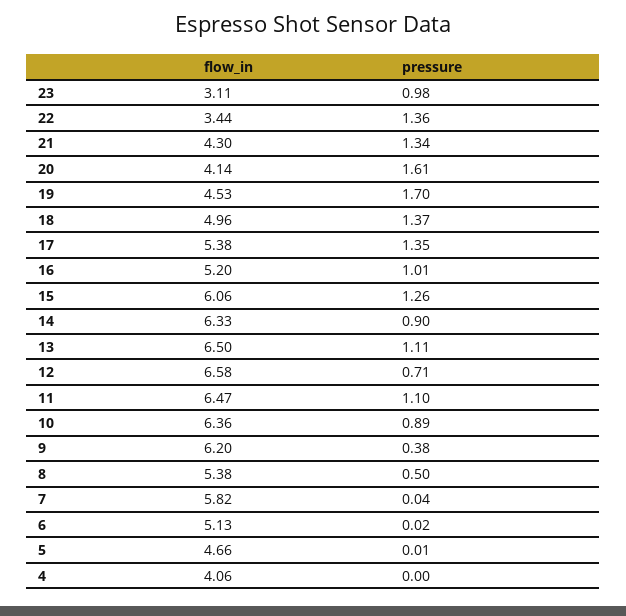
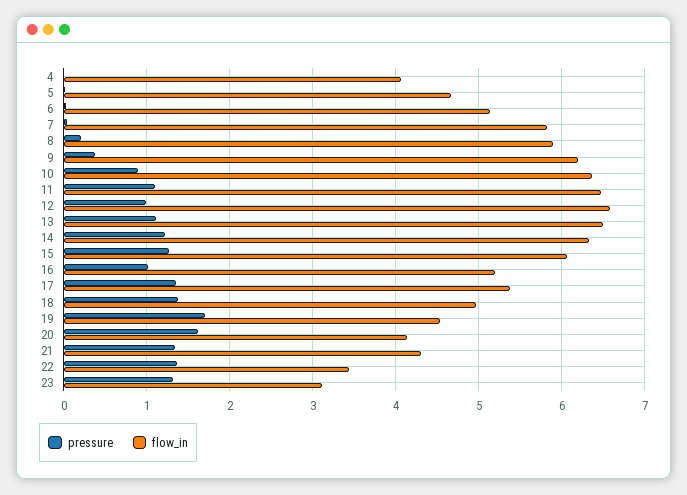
pressure, 23: 0.98 -> 1.3
pressure, 14: 0.9 -> 1.2
pressure, 12: 0.71 -> 1
flow_in, 8: 5.38 -> 5.9
pressure, 8: 0.5 -> 0.2

